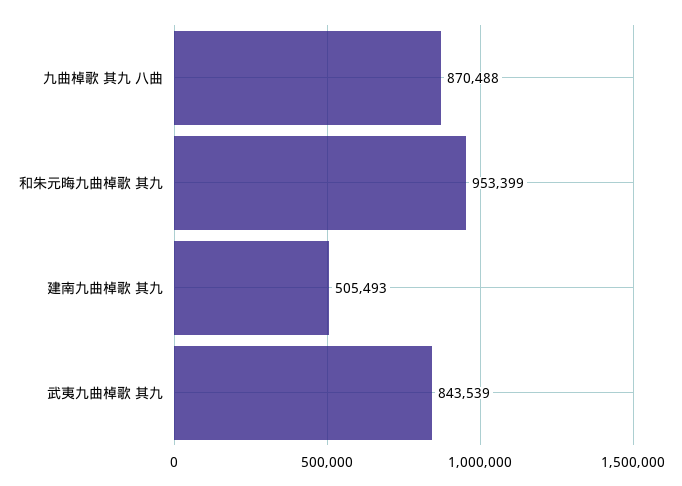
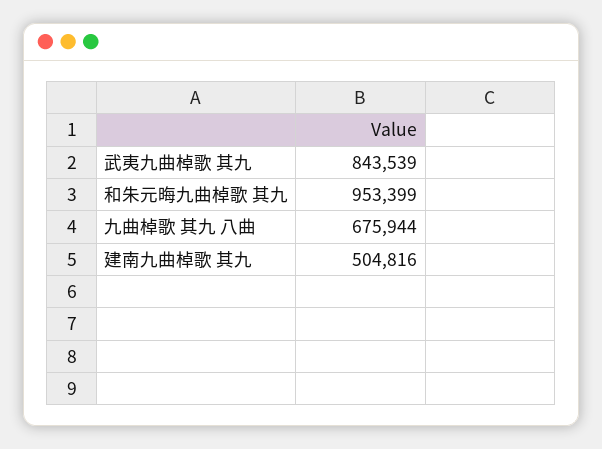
九曲棹歌 其九 八曲: 870488 -> 675944
建南九曲棹歌 其九: 505493 -> 504816

